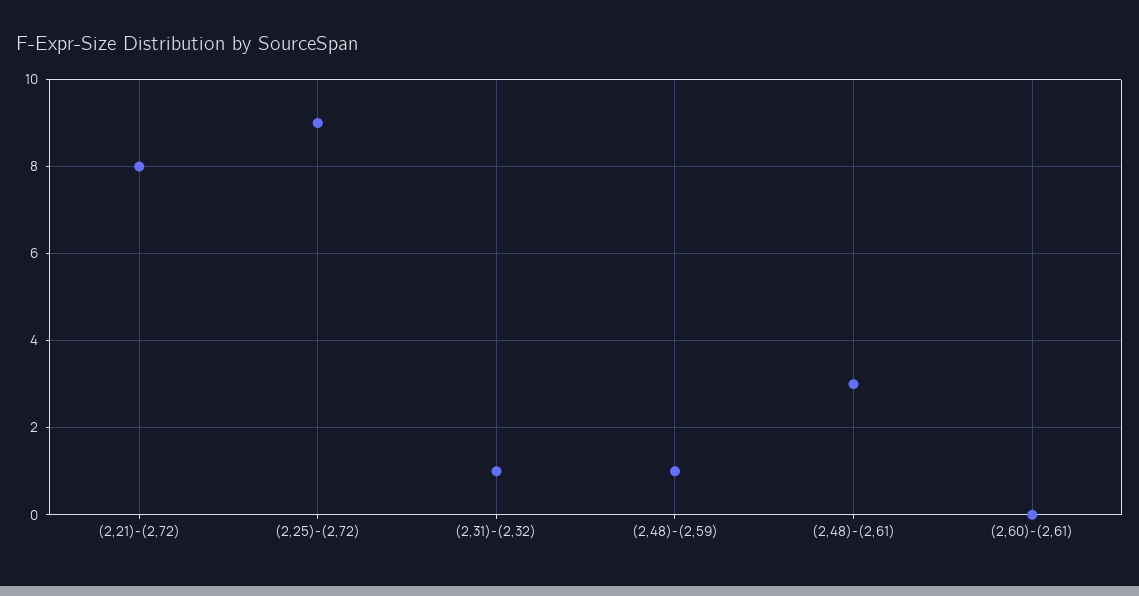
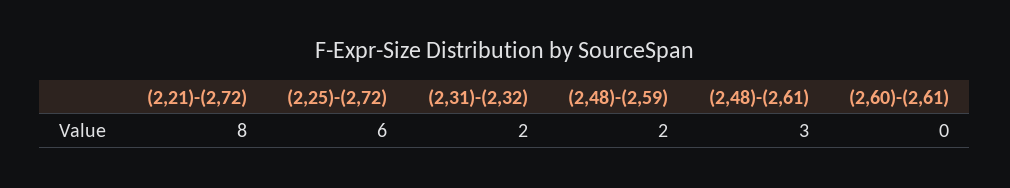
(2,25)-(2,72): 9 -> 6
(2,31)-(2,32): 1 -> 2
(2,48)-(2,59): 1 -> 2

